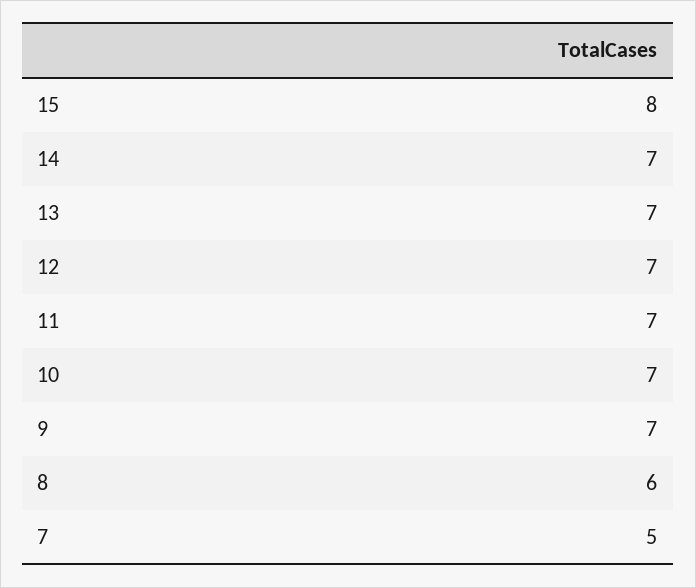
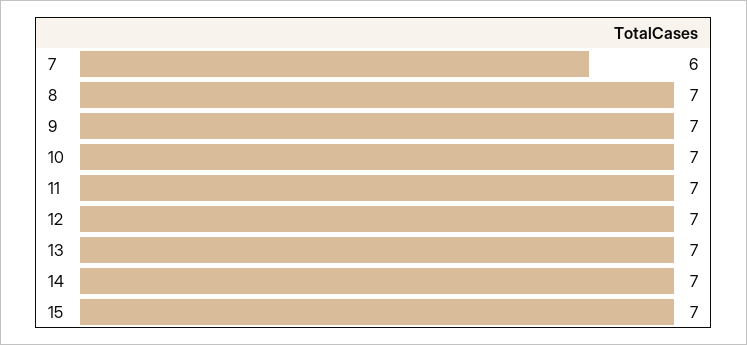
15: 8 -> 7
8: 6 -> 7
7: 5 -> 6

